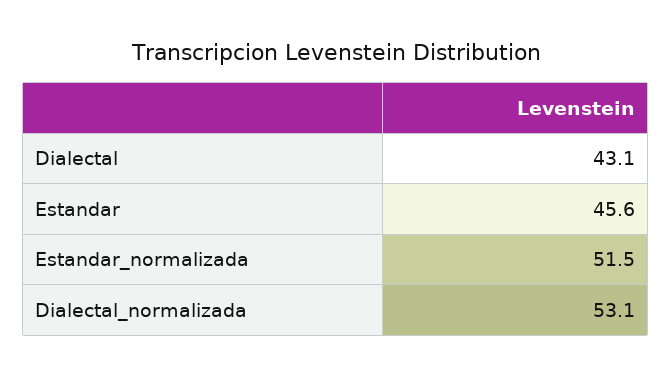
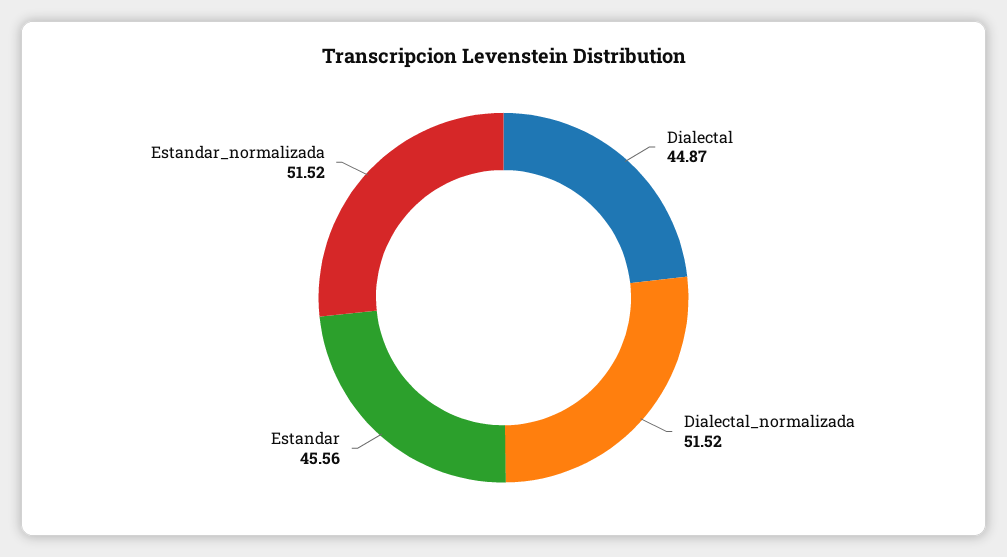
Dialectal: 43.1 -> 44.87
Dialectal_normalizada: 53.1 -> 51.52

